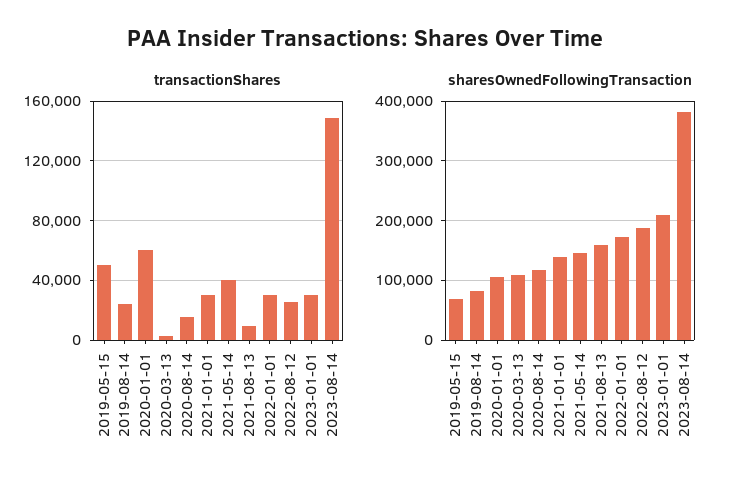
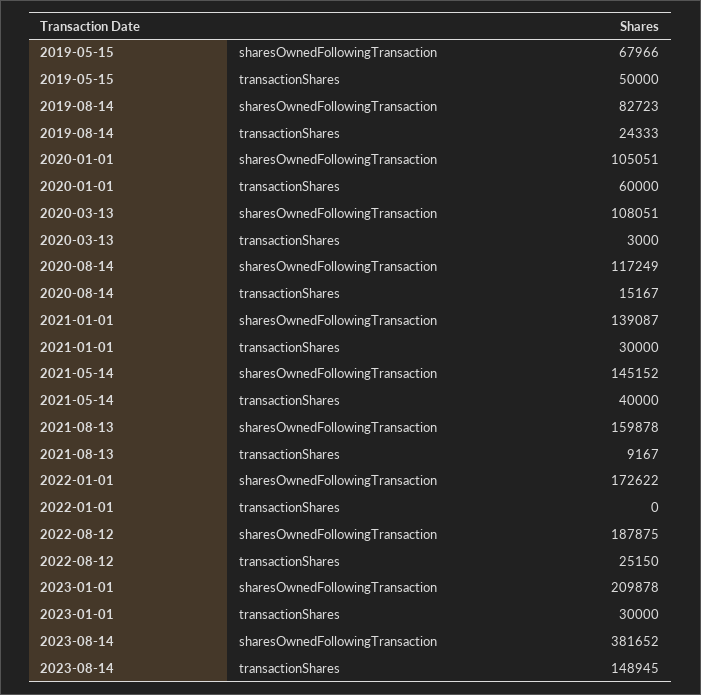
transactionShares, 2022-01-01: 30000 -> 0

